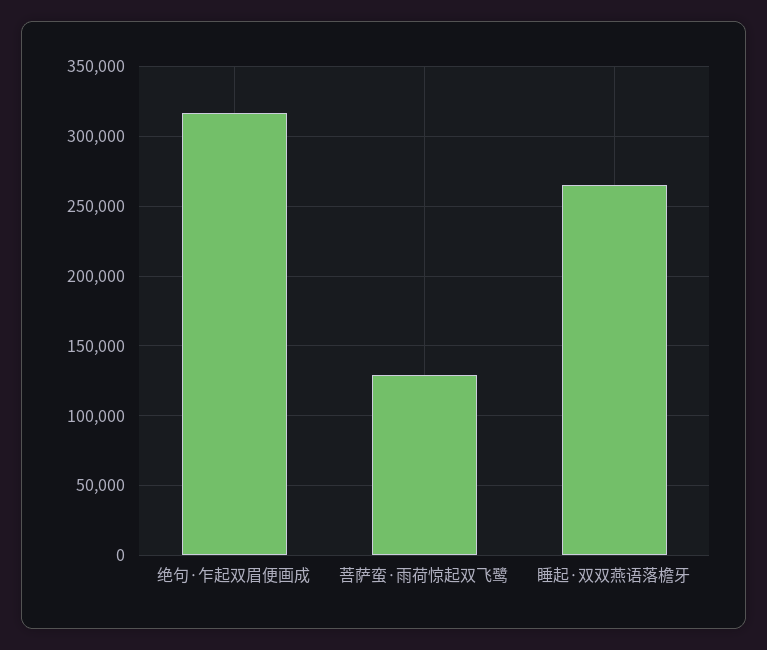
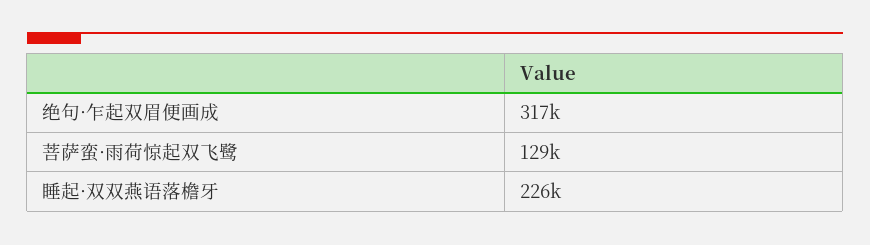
睡起·双双燕语落檐牙: 265000 -> 226000

